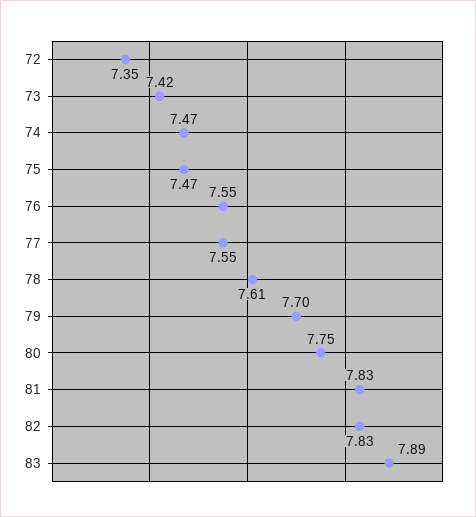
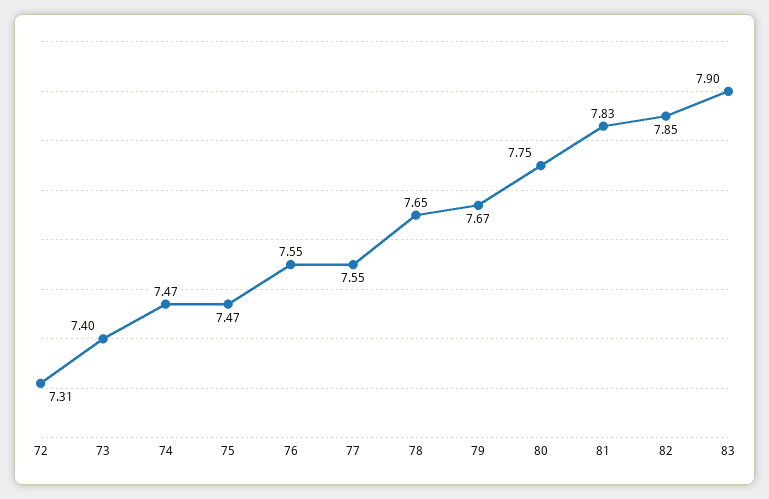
72: 7.35 -> 7.31
73: 7.42 -> 7.4
78: 7.61 -> 7.65
79: 7.7 -> 7.67
82: 7.83 -> 7.85
83: 7.89 -> 7.9

